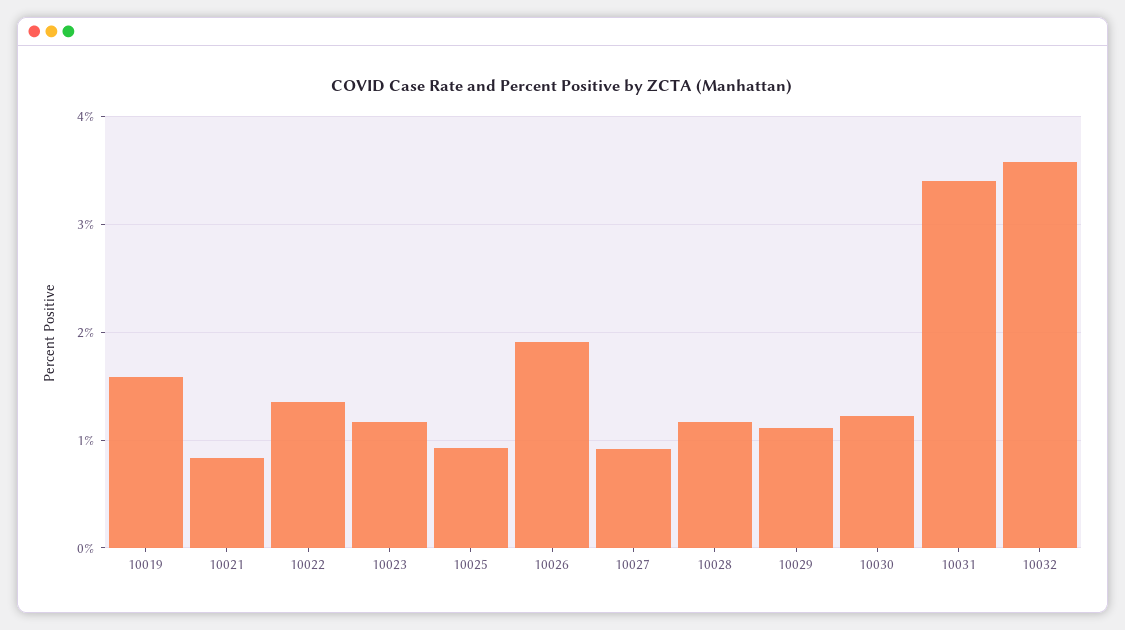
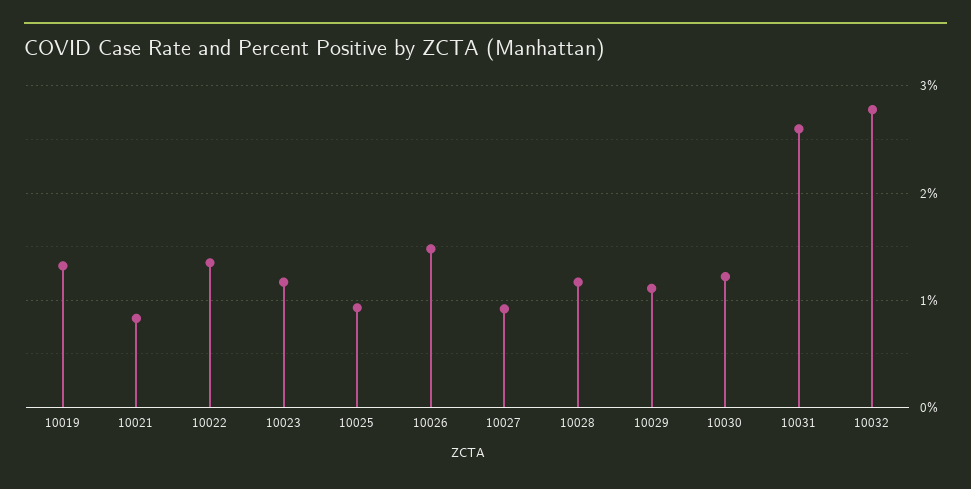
10019: 1.6 -> 1.3
10026: 1.9 -> 1.5
10031: 3.4 -> 2.6
10032: 3.6 -> 2.8

